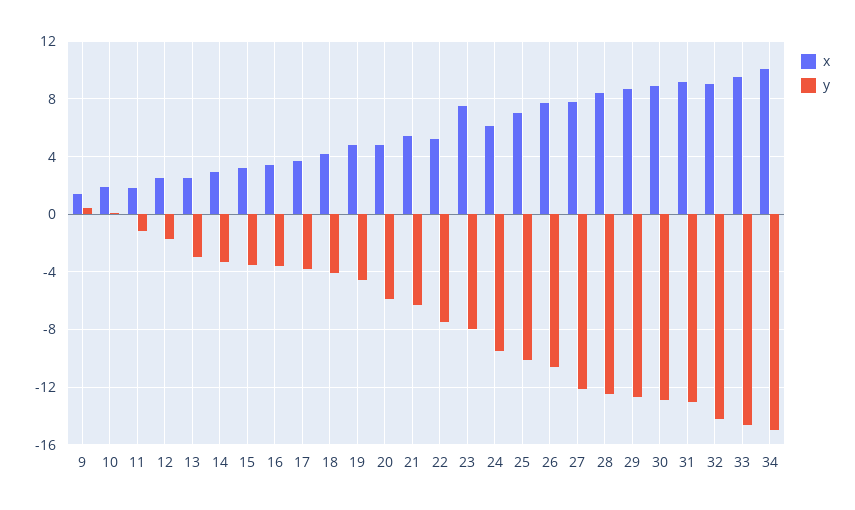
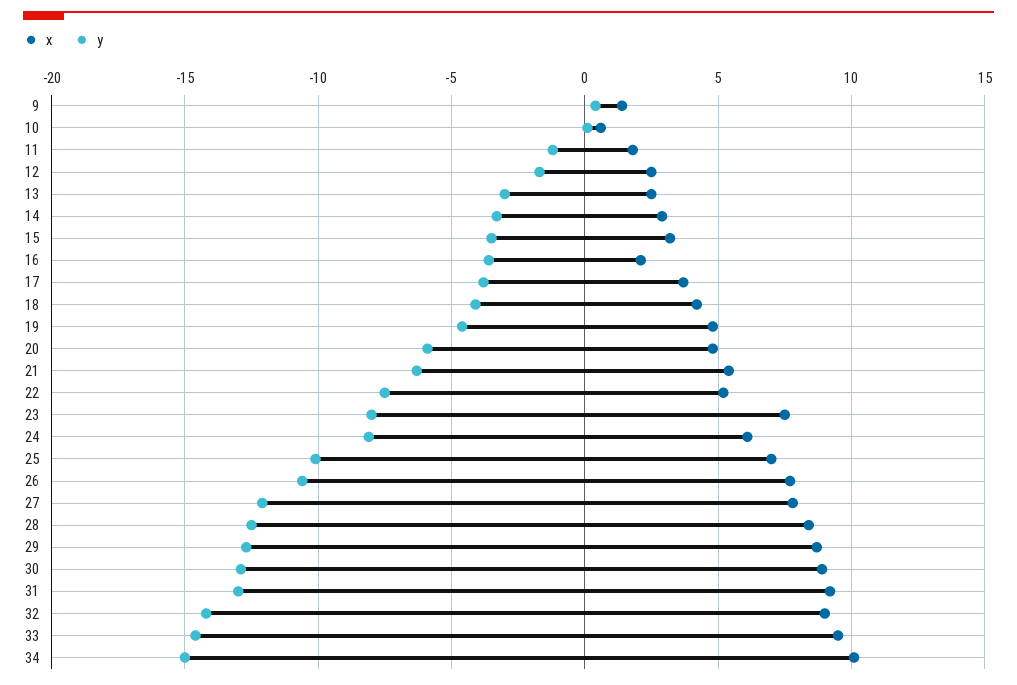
x, 10: 2 -> 0.5
x, 16: 3.5 -> 2
y, 24: -9.5 -> -8

